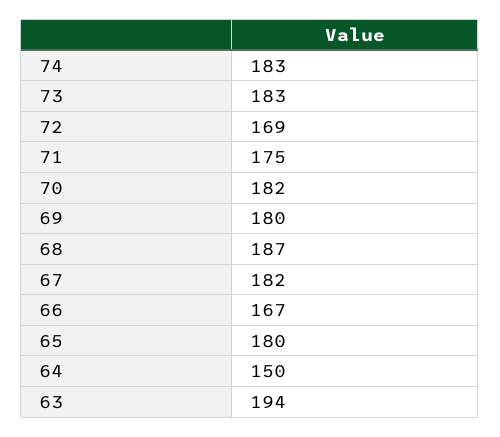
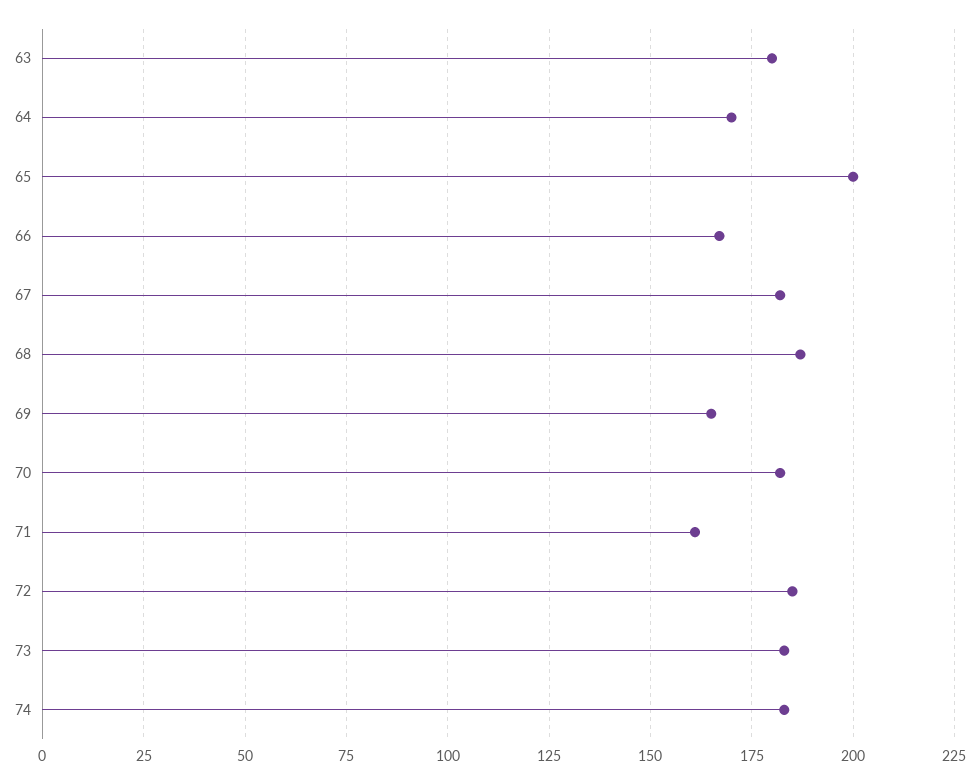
72: 169 -> 185
71: 175 -> 160
69: 180 -> 165
65: 180 -> 200
64: 150 -> 170
63: 194 -> 180

